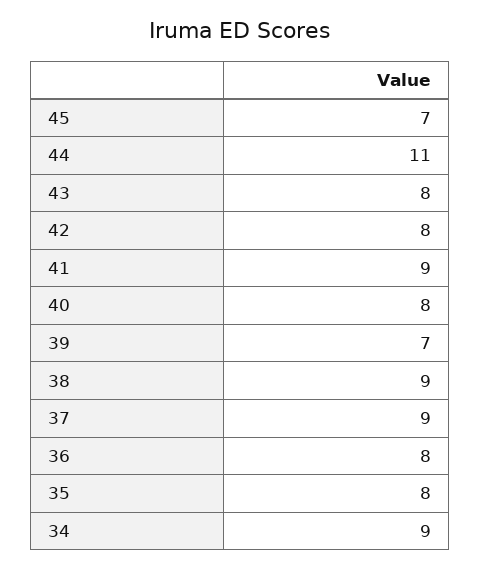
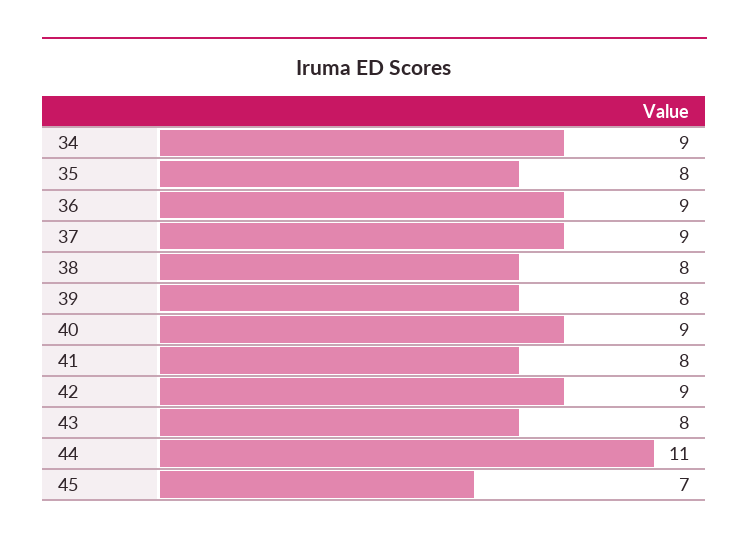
42: 8 -> 9
41: 9 -> 8
40: 8 -> 9
39: 7 -> 8
38: 9 -> 8
36: 8 -> 9

